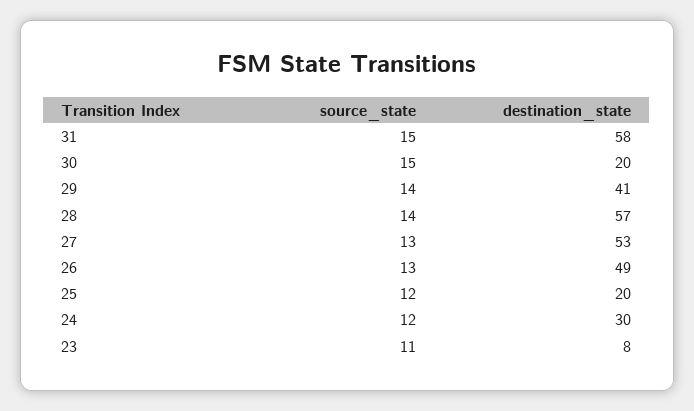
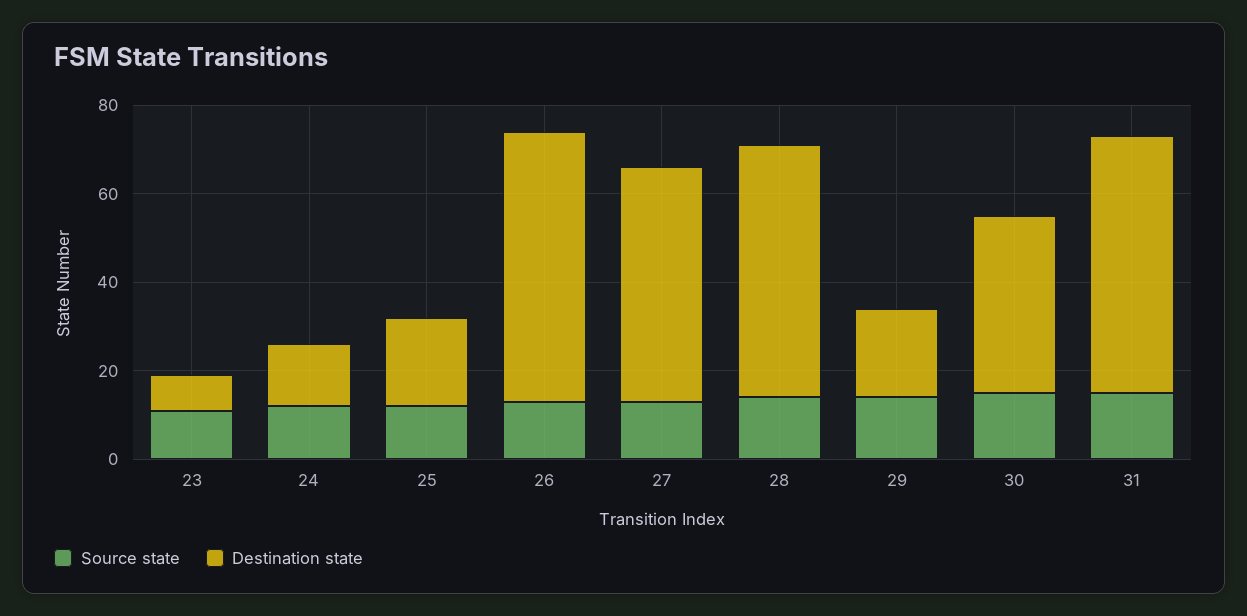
destination_state, 30: 20 -> 40
destination_state, 29: 41 -> 20
destination_state, 26: 49 -> 60
destination_state, 24: 30 -> 15

